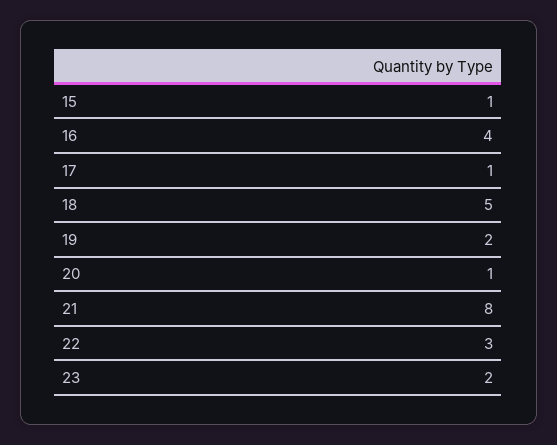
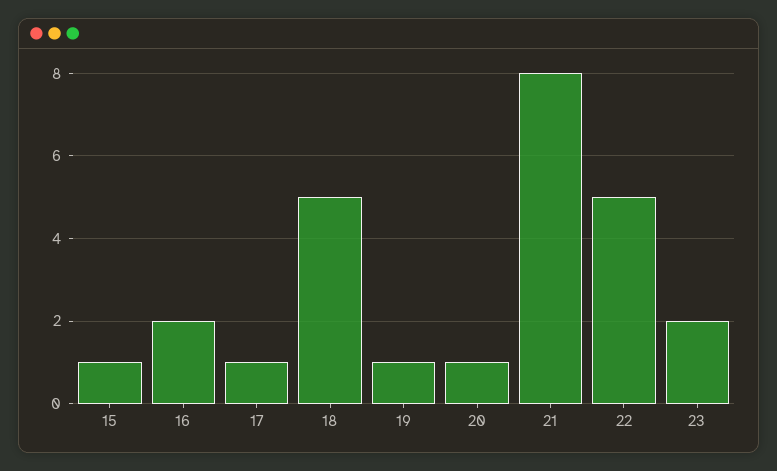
16: 4 -> 2
19: 2 -> 1
22: 3 -> 5

